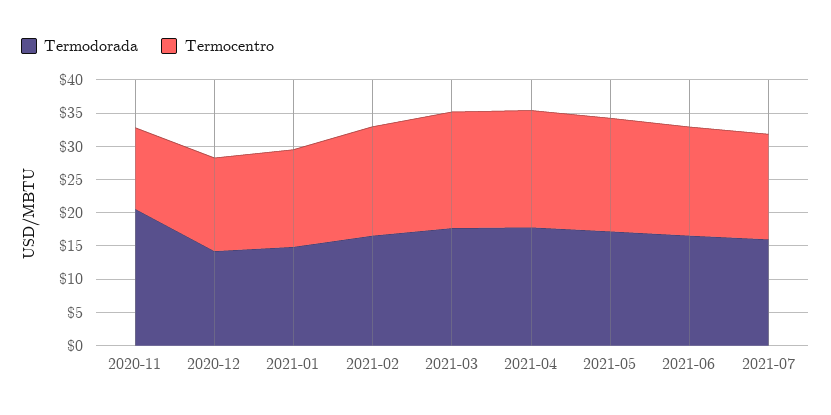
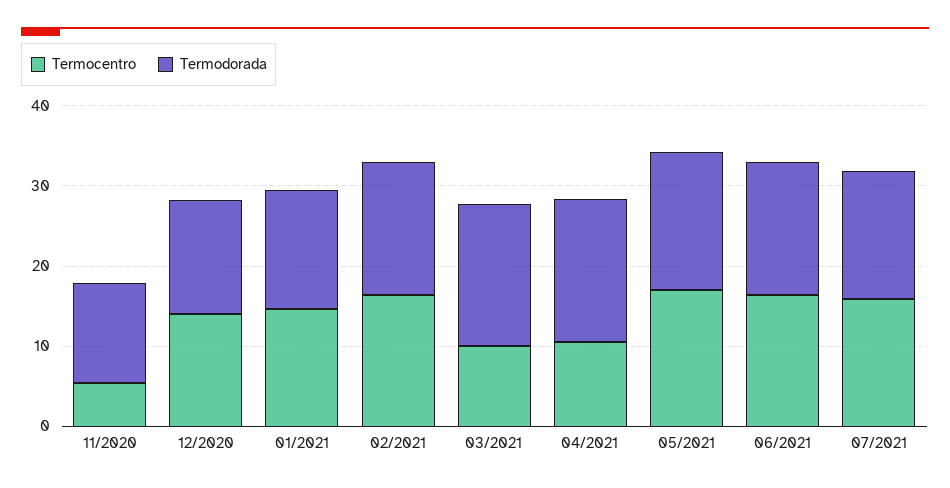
Termodorada, 2020-11: 20 -> 12
Termocentro, 2020-11: 12.5 -> 6
Termocentro, 2021-03: 17.5 -> 10
Termocentro, 2021-04: 17.5 -> 10

